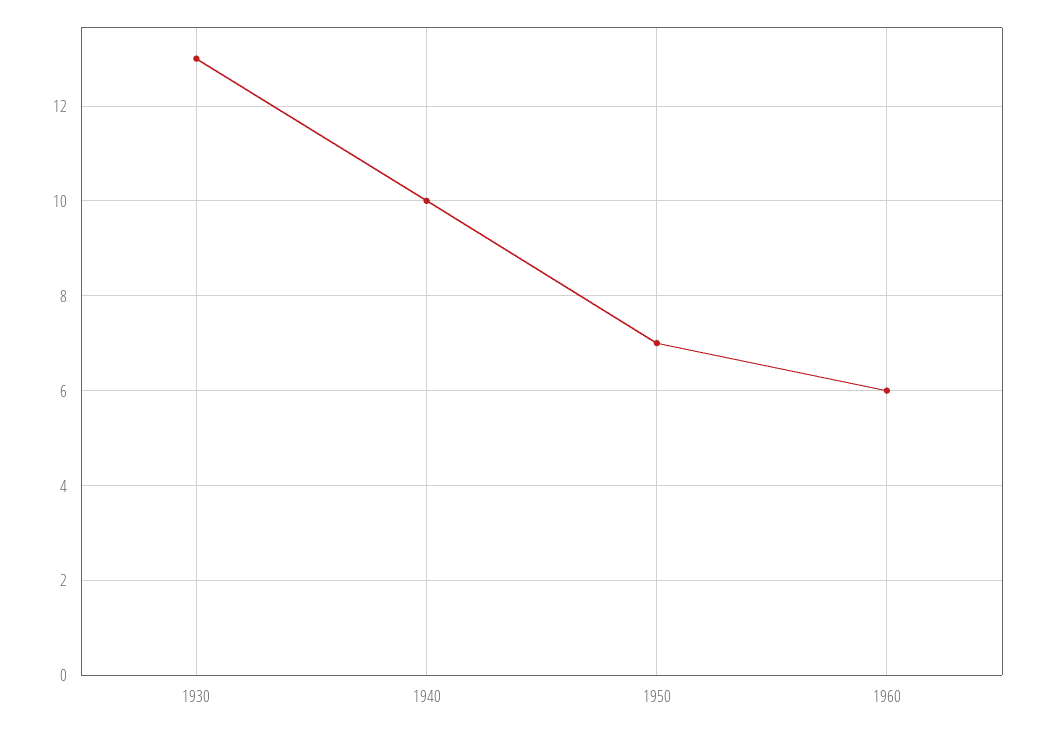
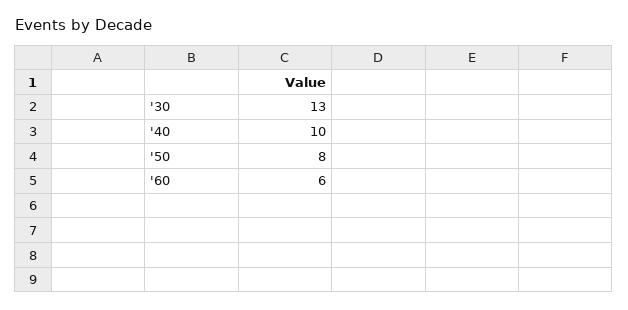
1950: 7 -> 8

